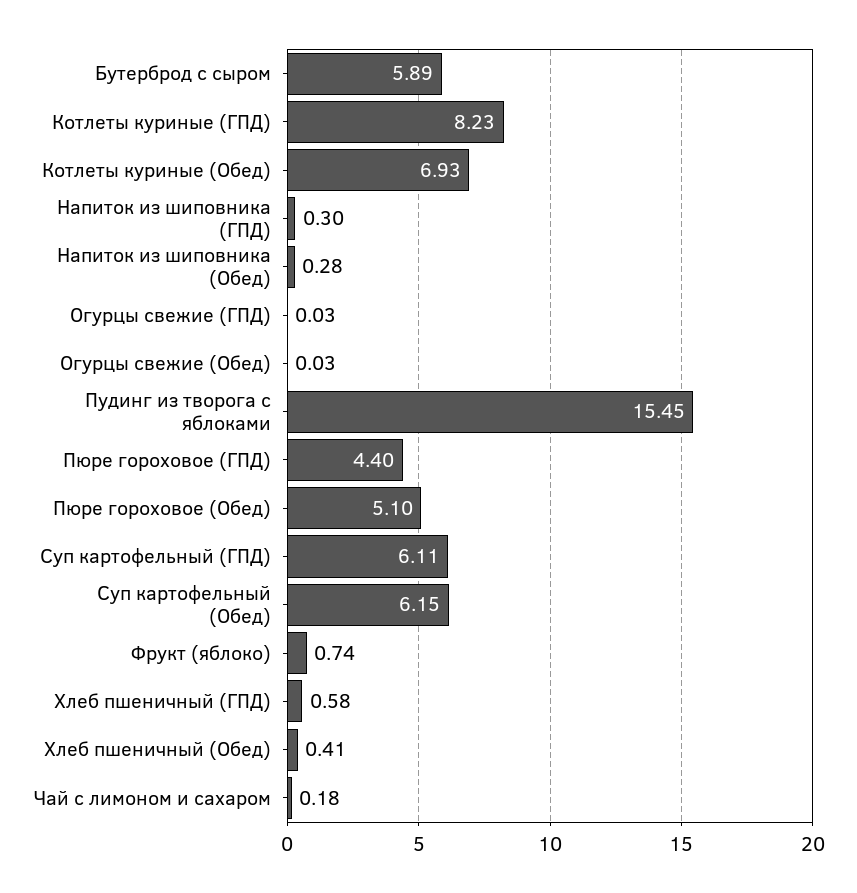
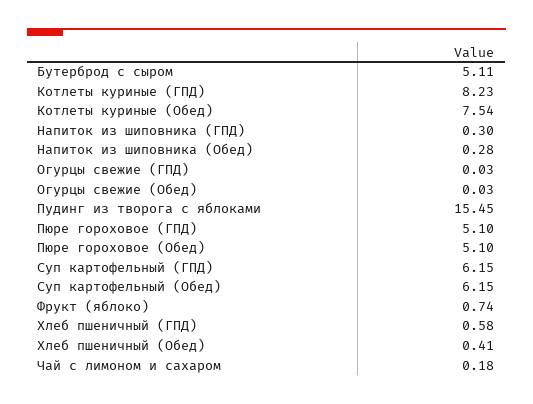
Бутерброд с сыром: 5.89 -> 5.11
Котлеты куриные (Обед): 6.93 -> 7.54
Пюре гороховое (ГПД): 4.4 -> 5.1
Суп картофельный (ГПД): 6.11 -> 6.15

